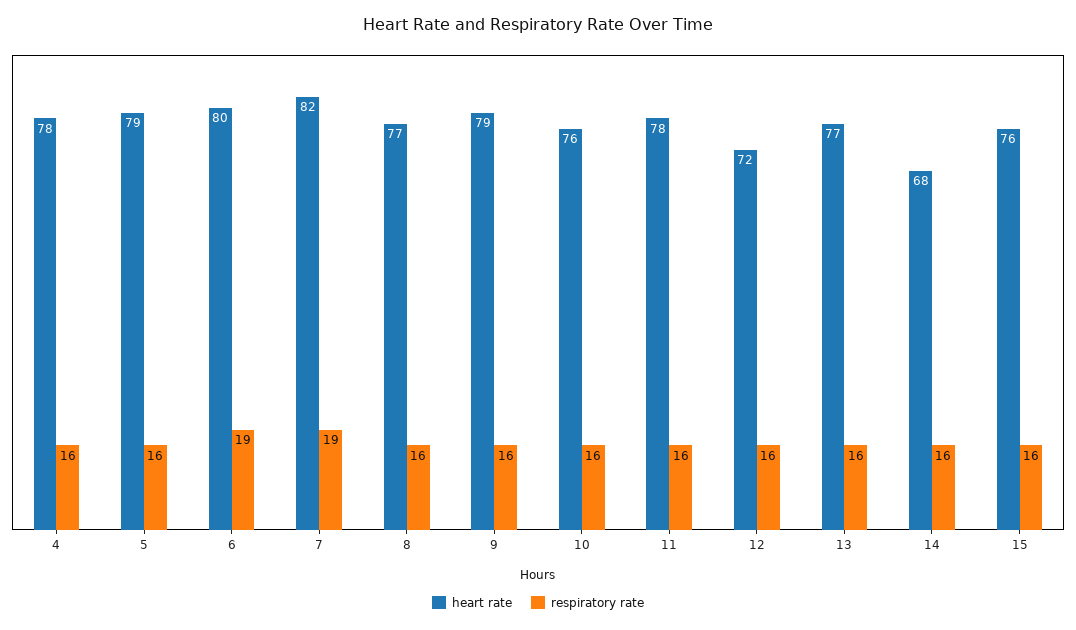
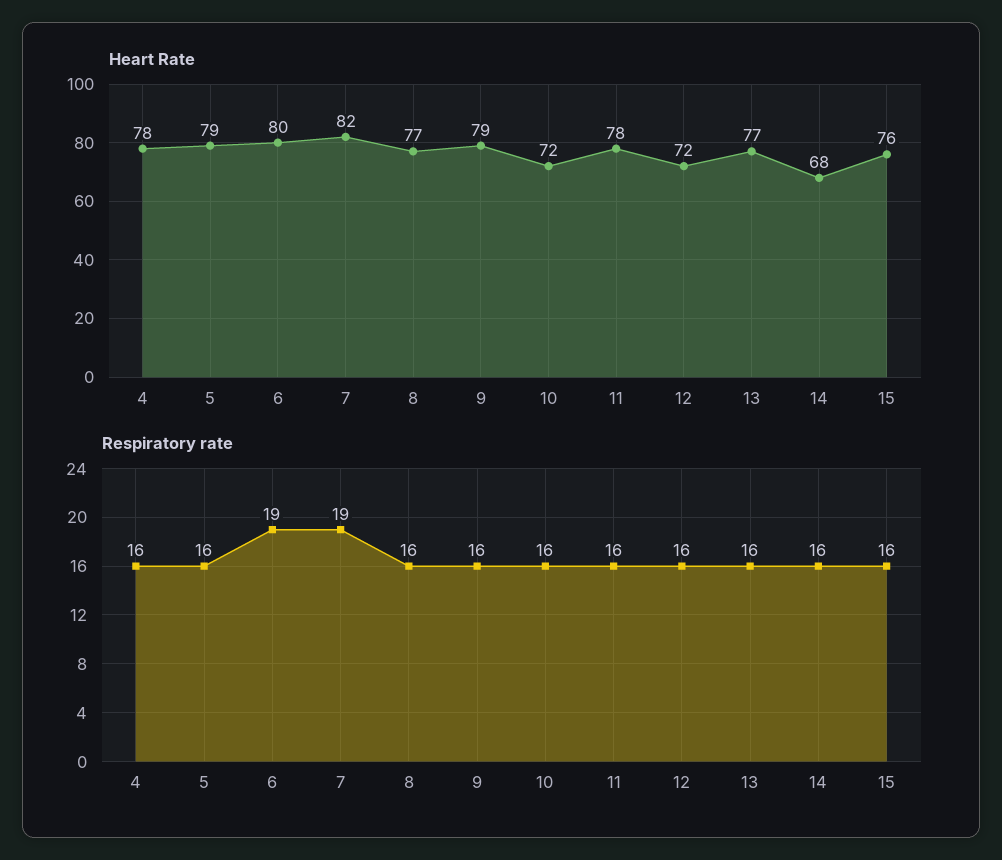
heart rate, 10: 76 -> 72

